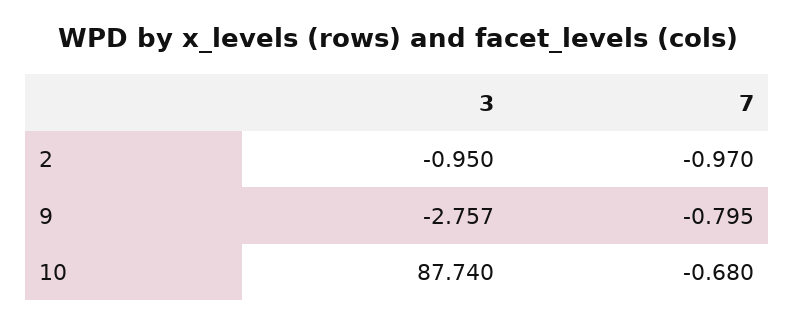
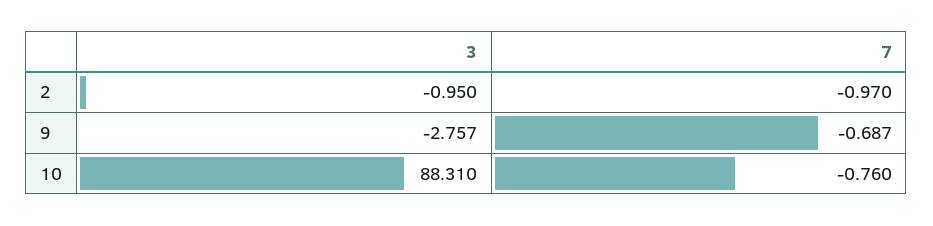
7, 9: -0.795 -> -0.687
3, 10: 87.74 -> 88.31
7, 10: -0.68 -> -0.76

